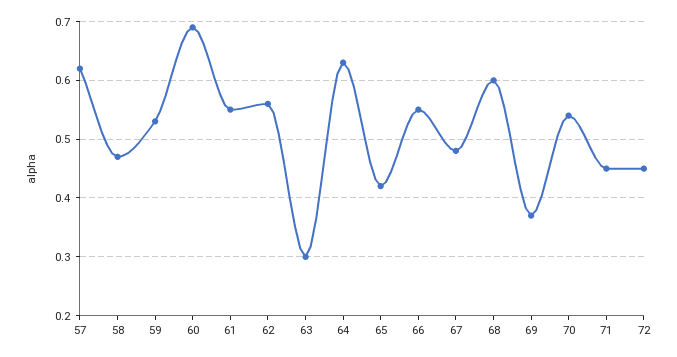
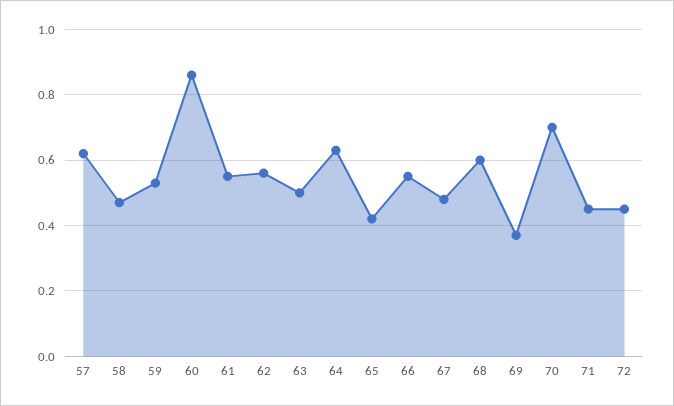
60: 0.7 -> 0.85
63: 0.3 -> 0.5
70: 0.55 -> 0.7

